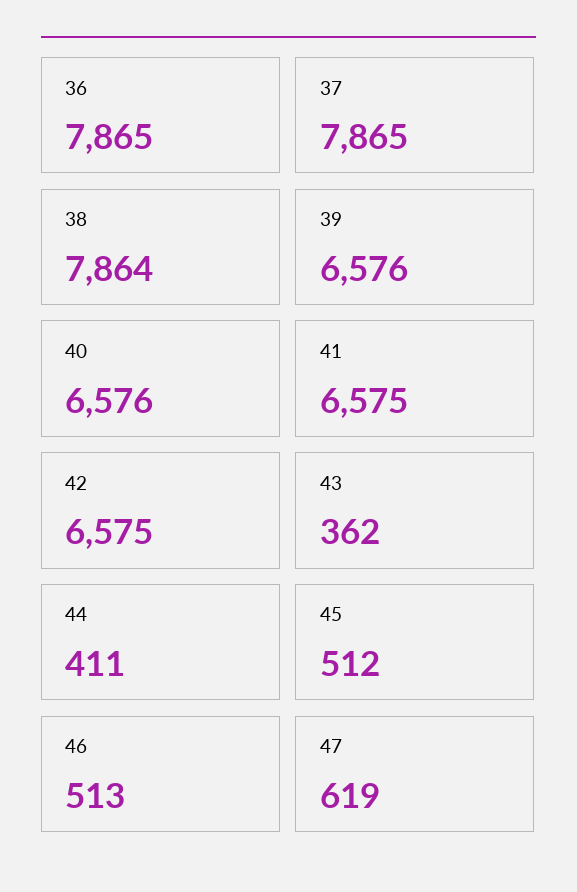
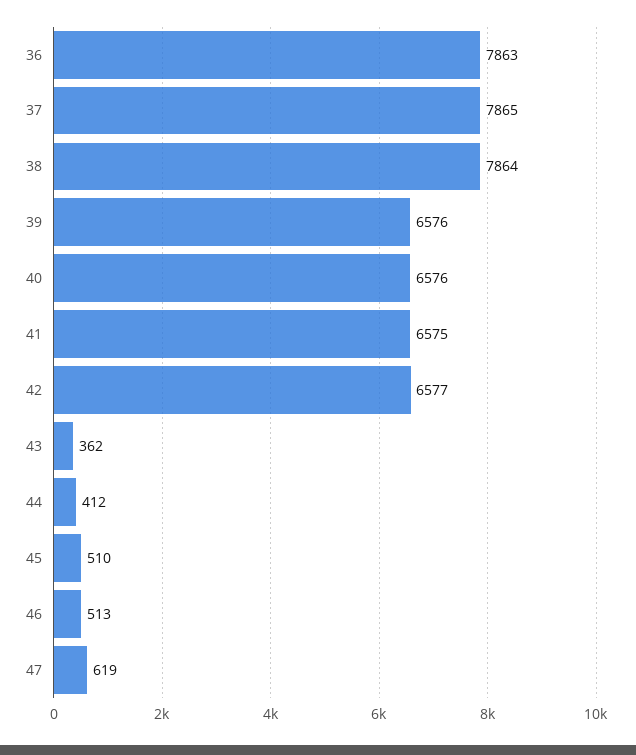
36: 7865 -> 7863
42: 6575 -> 6577
44: 411 -> 412
45: 512 -> 510

